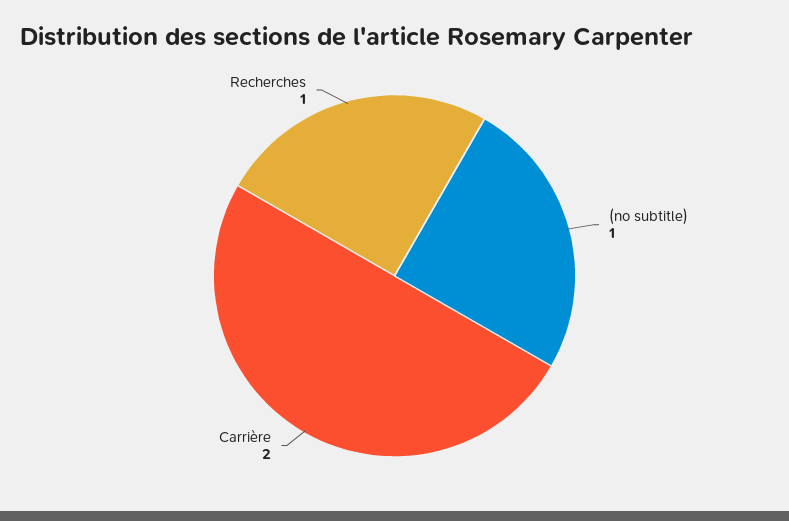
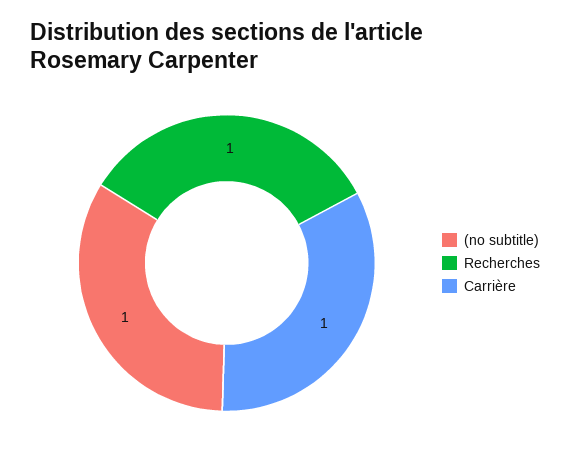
Carrière: 2 -> 1

